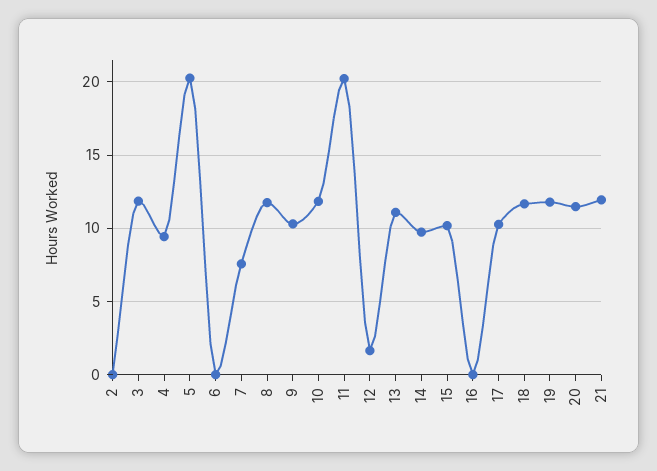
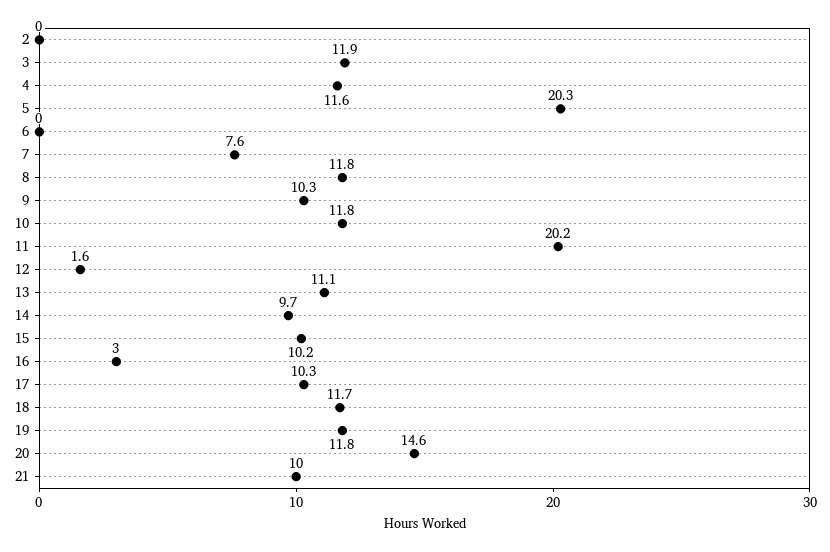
4: 9.5 -> 11.6
16: 0 -> 3
20: 11.5 -> 14.6
21: 12 -> 10

